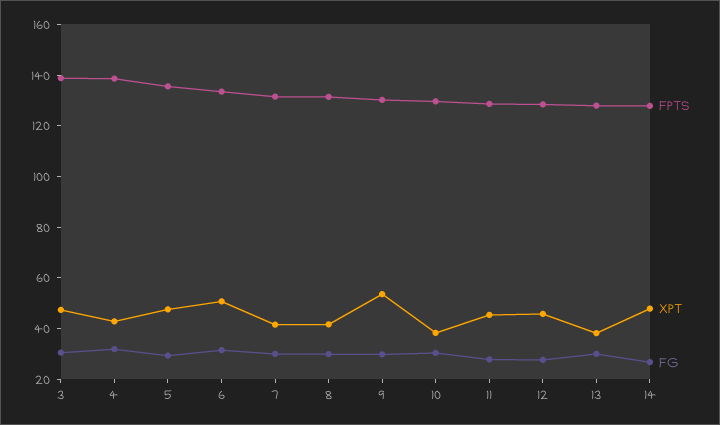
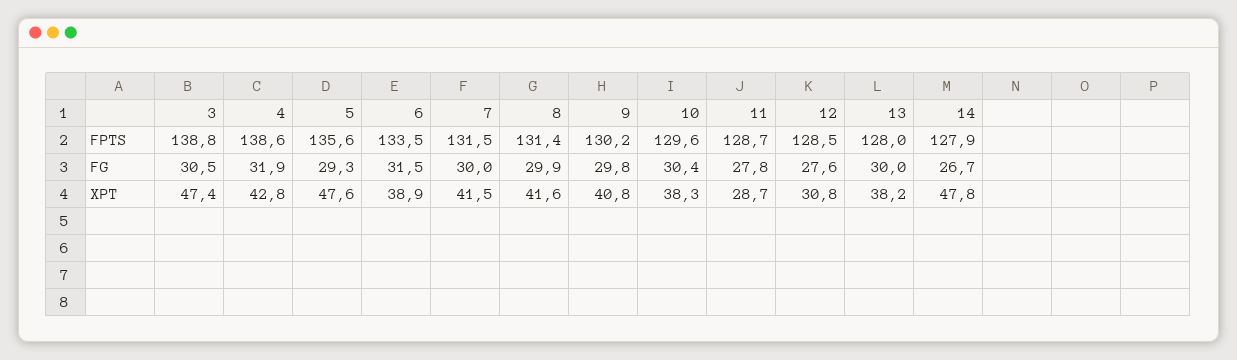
XPT, 6: 50 -> 38.9
XPT, 9: 55 -> 40.8
XPT, 11: 45 -> 28.7
XPT, 12: 45 -> 30.8

